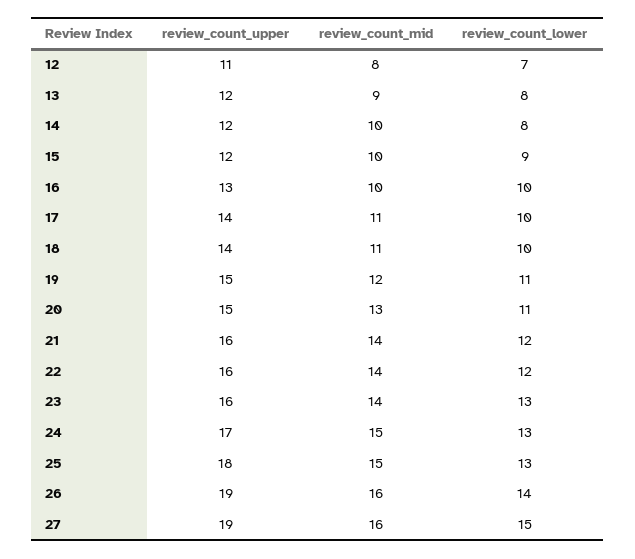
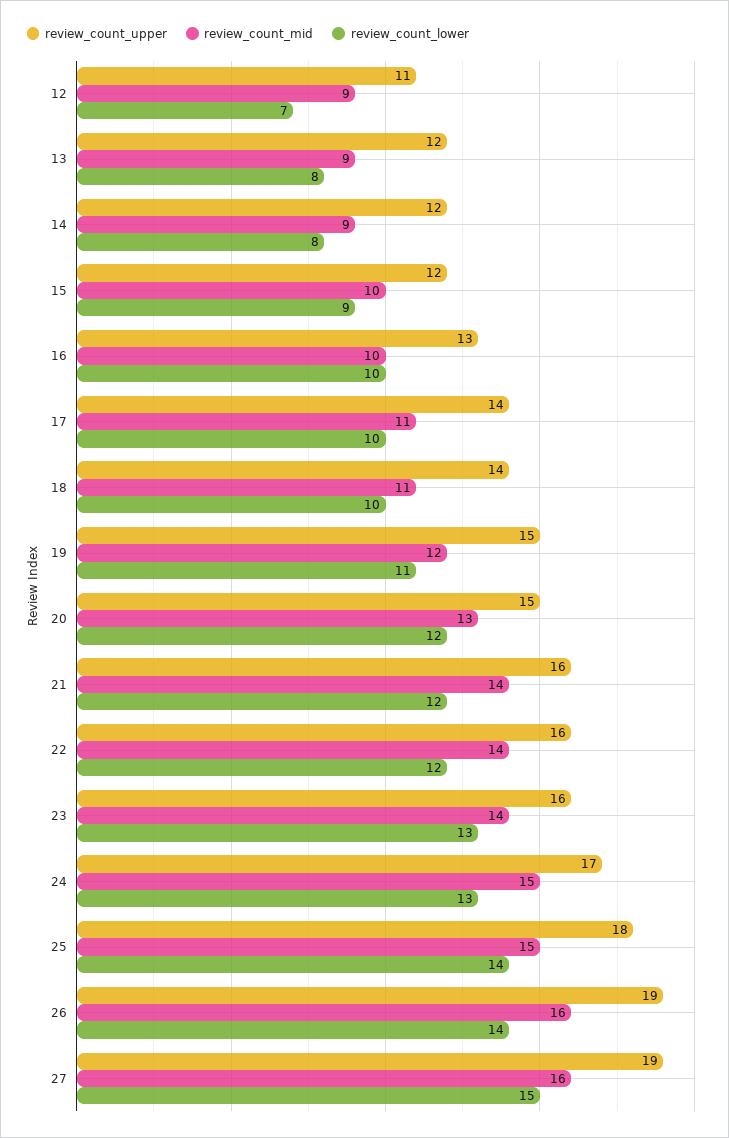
review_count_mid, 12: 8 -> 9
review_count_mid, 14: 10 -> 9
review_count_lower, 20: 11 -> 12
review_count_lower, 25: 13 -> 14

